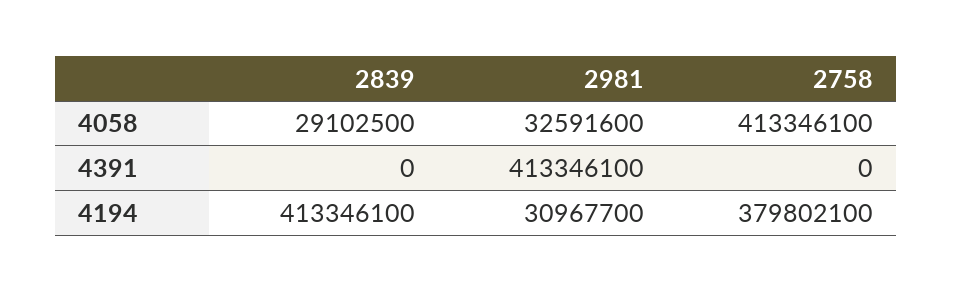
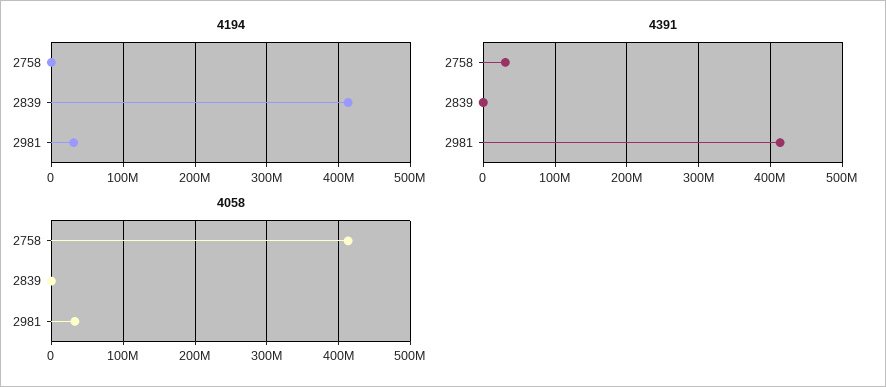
4058, 2839: 29102500 -> 0
4391, 2758: 0 -> 30000000
4194, 2758: 379802100 -> 0

